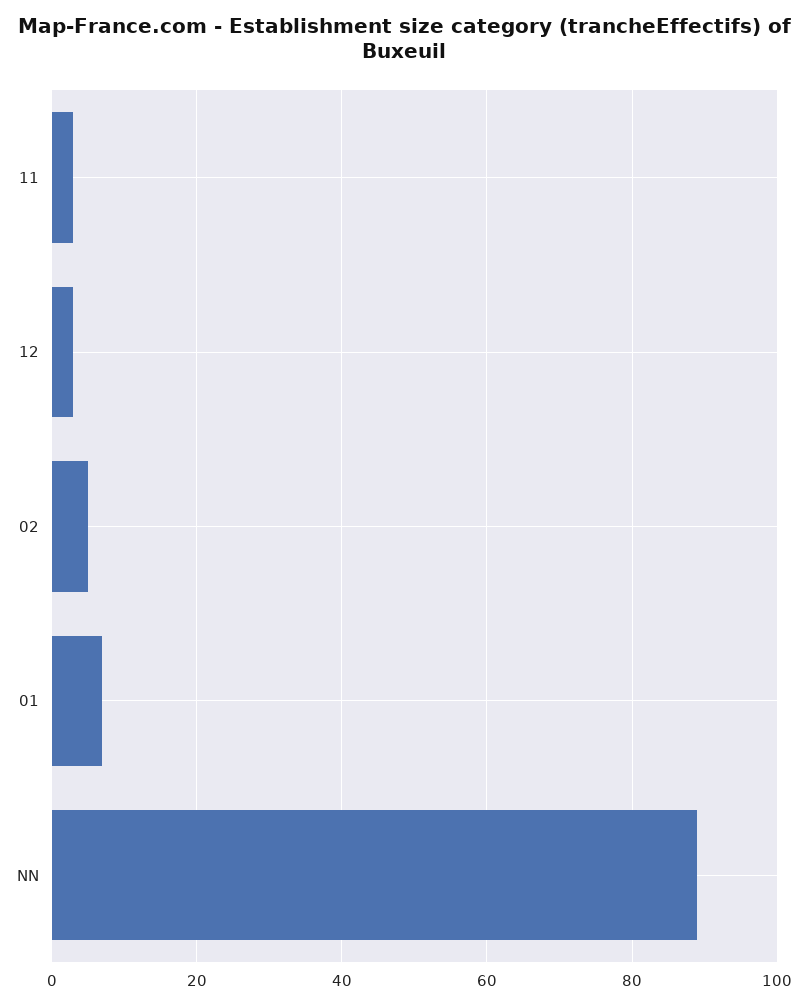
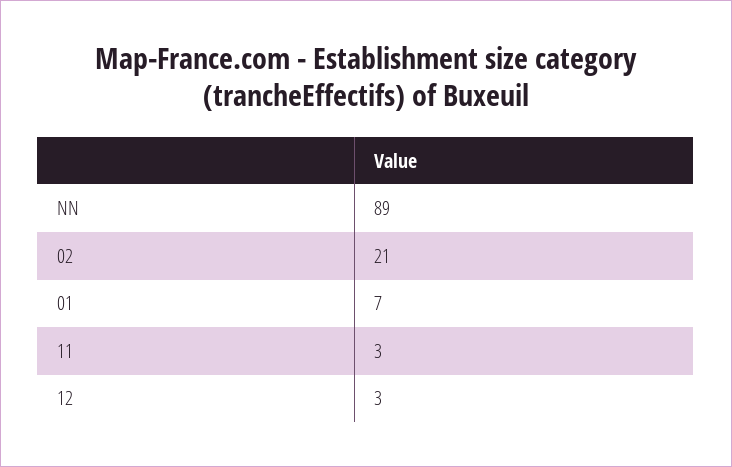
02: 5 -> 21

